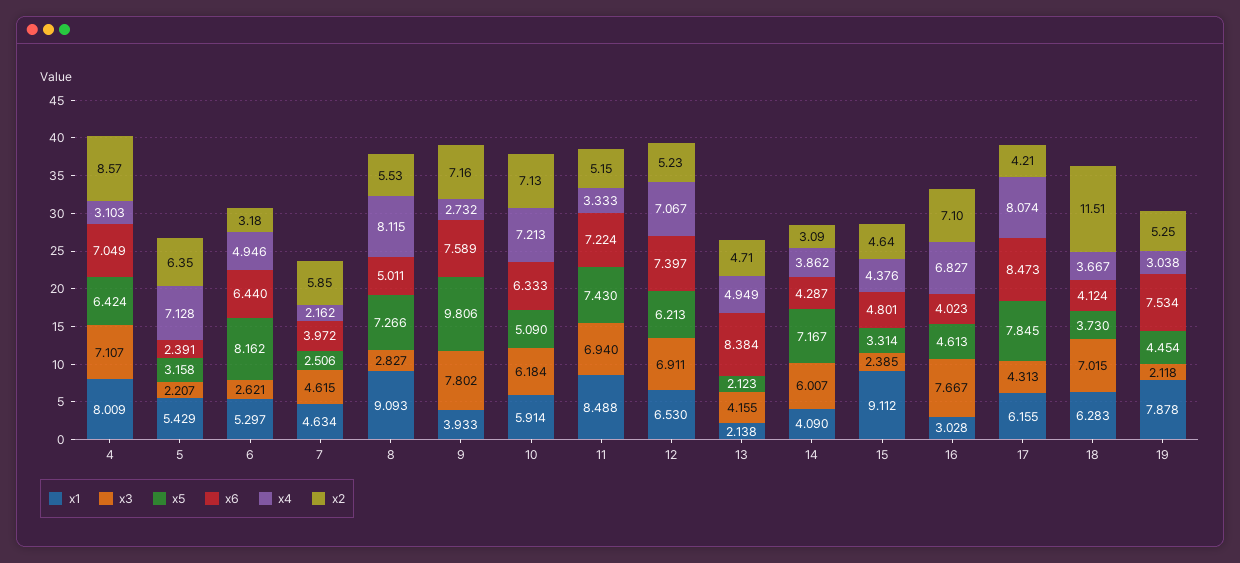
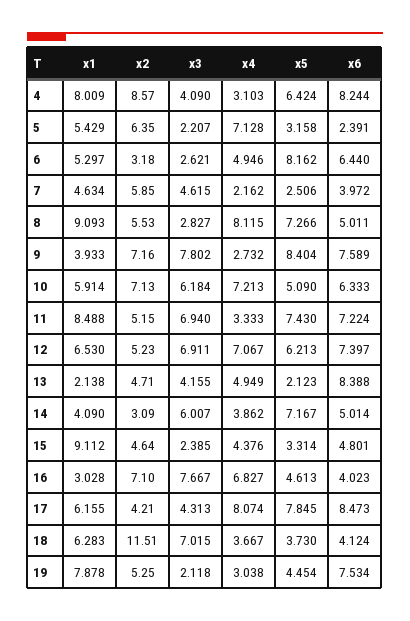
x3, 4: 7.107 -> 4.09
x6, 4: 7.049 -> 8.244
x5, 9: 9.806 -> 8.404
x6, 13: 8.384 -> 8.388
x6, 14: 4.287 -> 5.014

